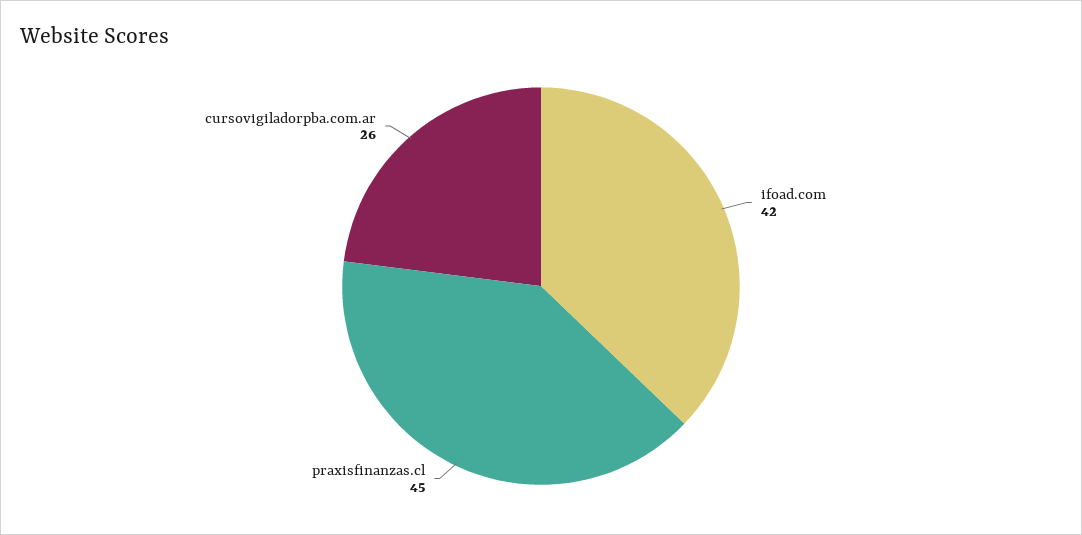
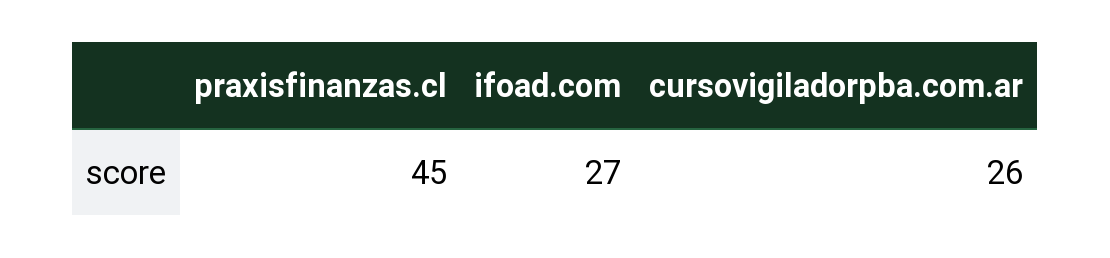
ifoad.com: 42 -> 27

